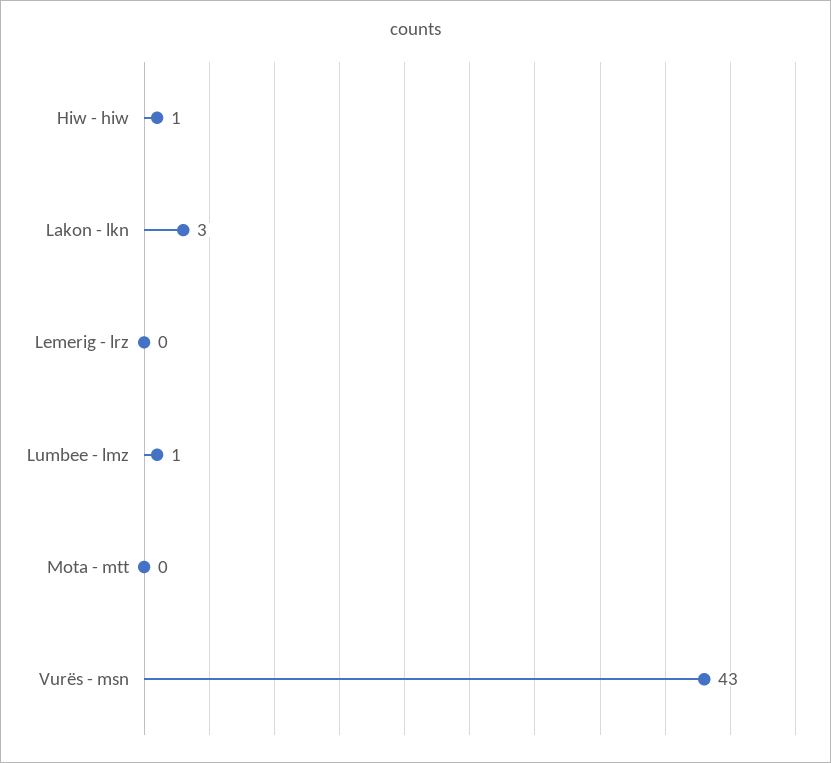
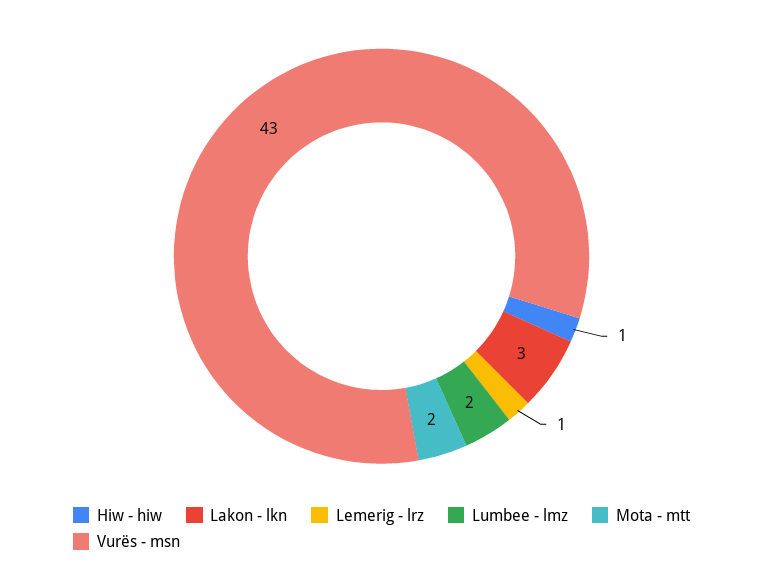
Lemerig - lrz: 0 -> 1
Lumbee - lmz: 1 -> 2
Mota - mtt: 0 -> 2

